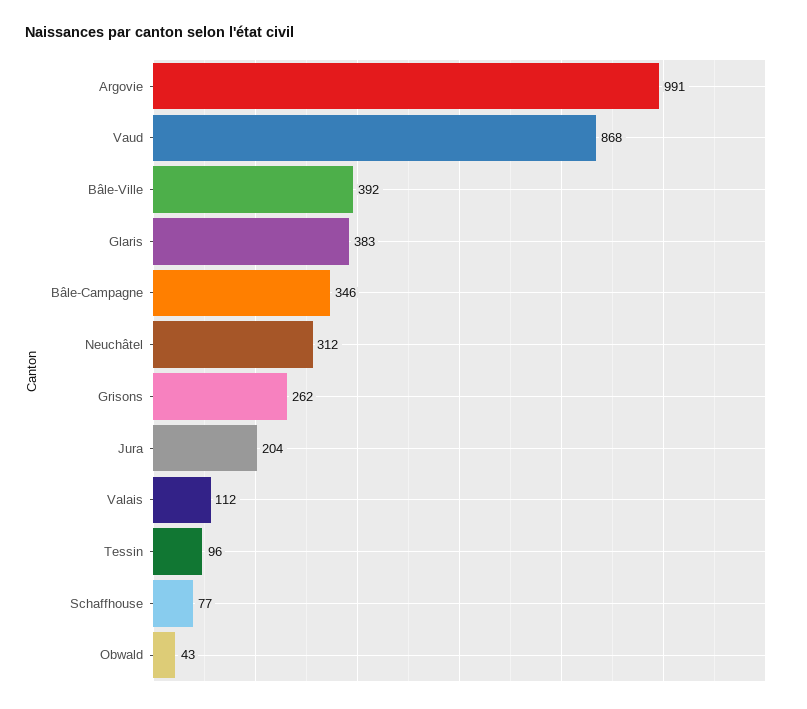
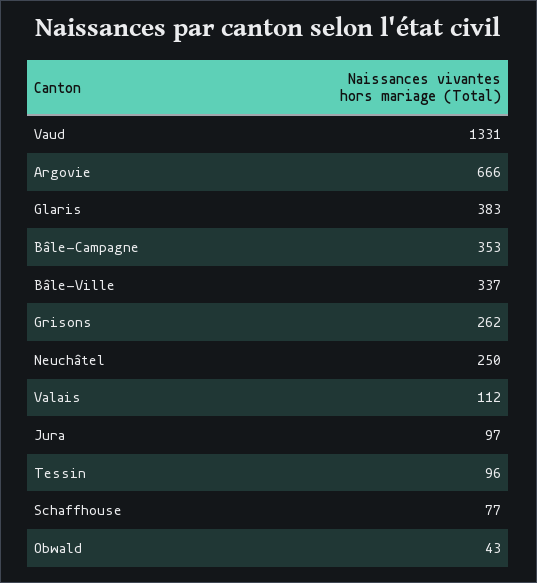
Argovie: 991 -> 666
Vaud: 868 -> 1331
Bâle-Ville: 392 -> 337
Bâle-Campagne: 346 -> 353
Neuchâtel: 312 -> 250
Jura: 204 -> 97

